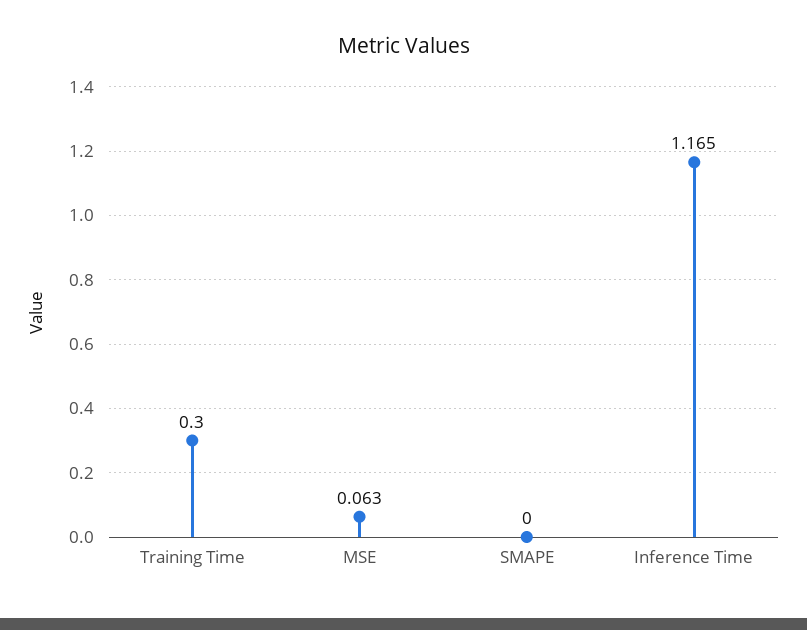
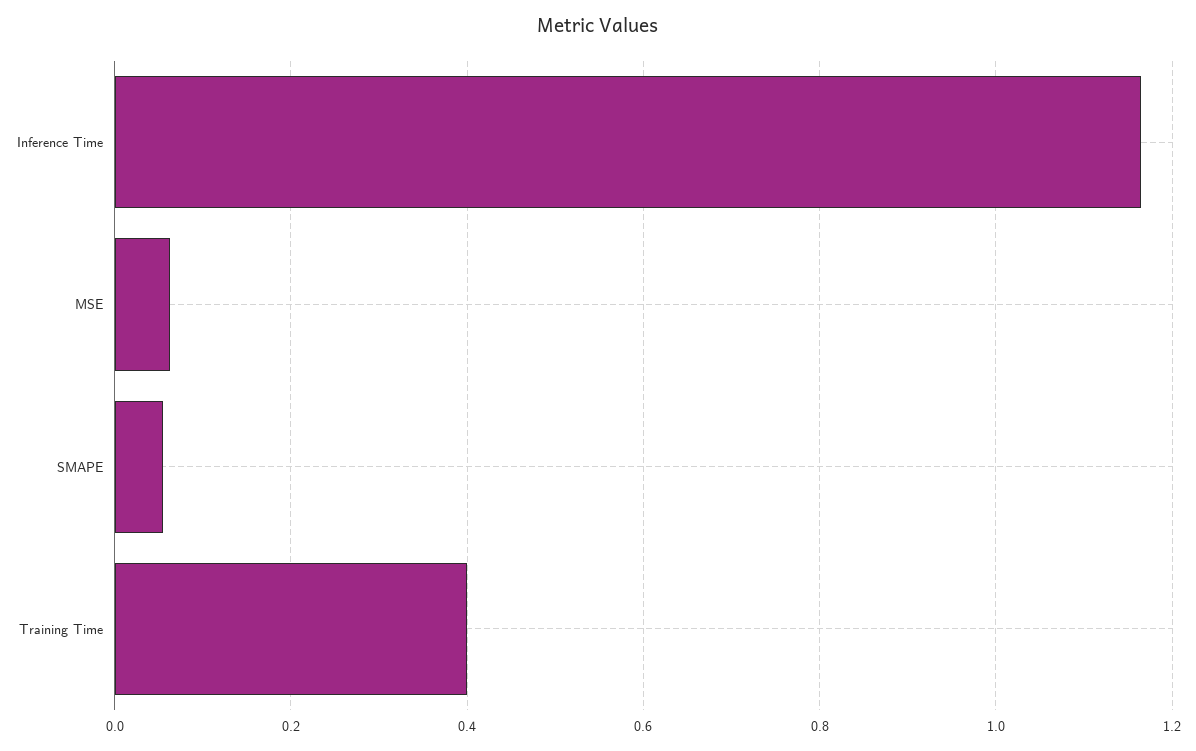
Training Time: 0.3 -> 0.4
SMAPE: 0 -> 0.06

